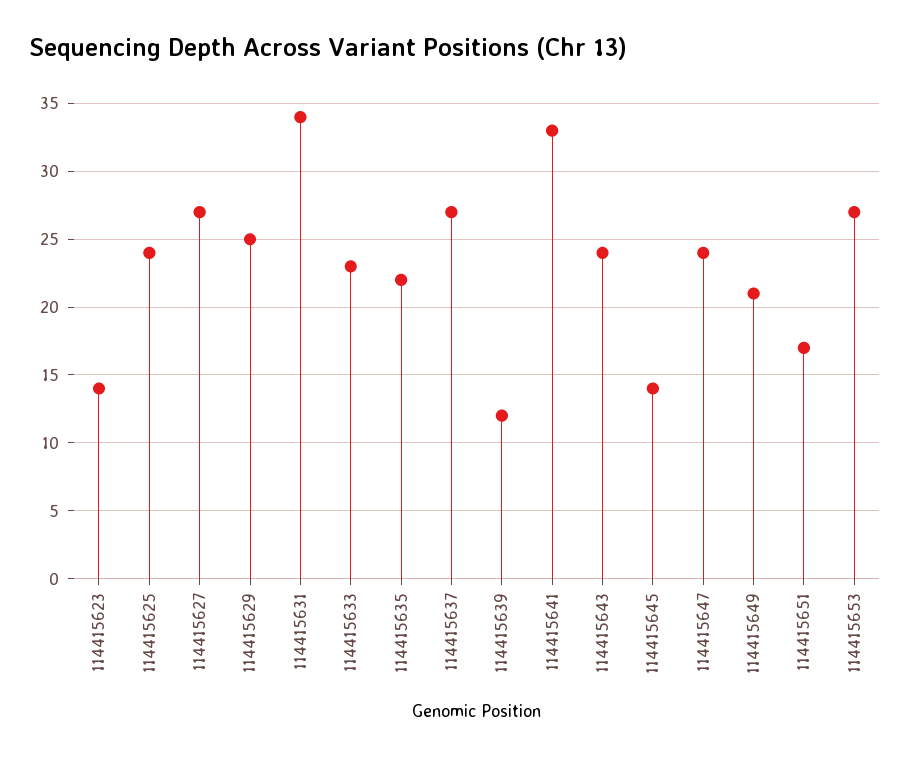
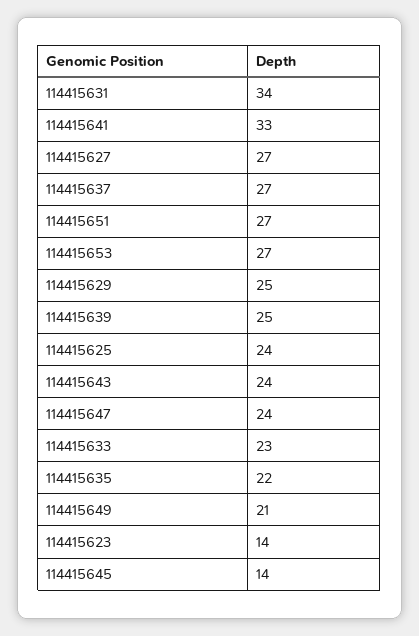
114415639: 12 -> 25
114415651: 17 -> 27

